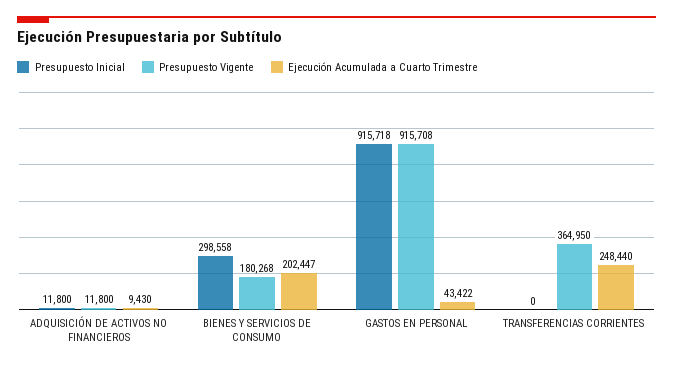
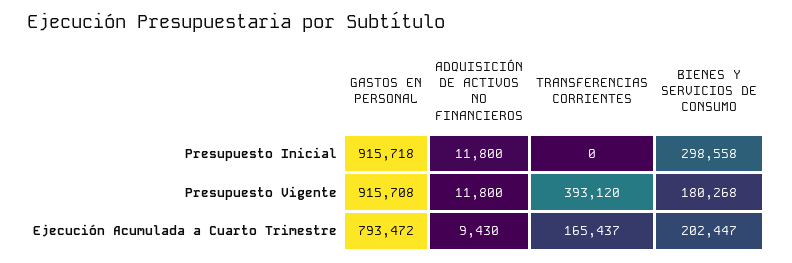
Ejecución Acumulada a Cuarto Trimestre, GASTOS EN PERSONAL: 43422 -> 793472
Presupuesto Vigente, TRANSFERENCIAS CORRIENTES: 364950 -> 393120
Ejecución Acumulada a Cuarto Trimestre, TRANSFERENCIAS CORRIENTES: 248440 -> 165437

